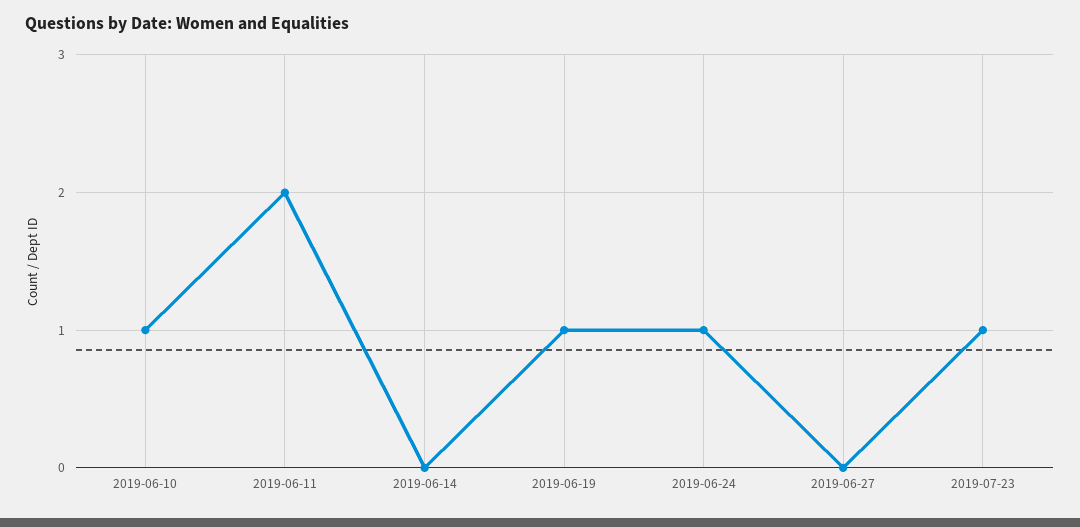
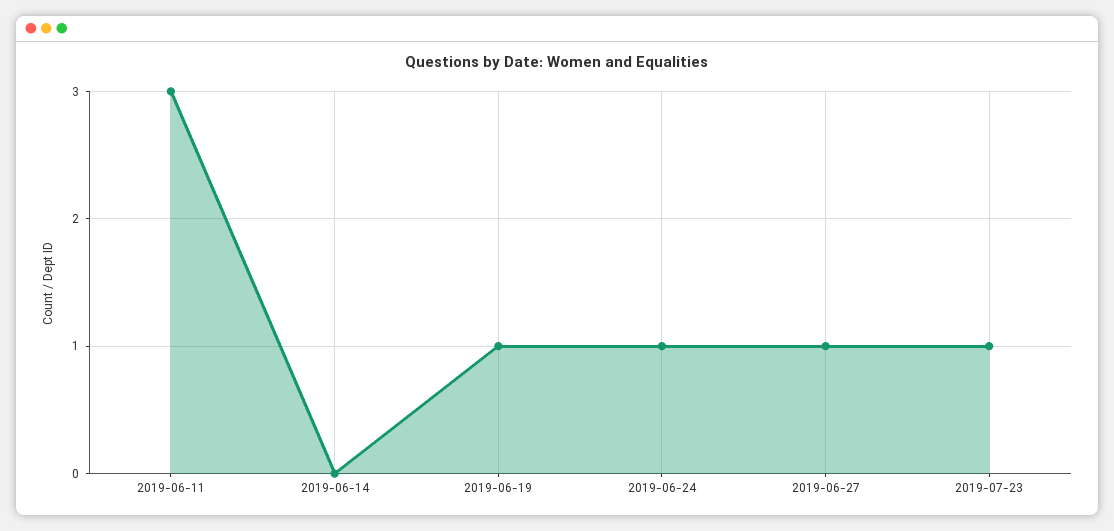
2019-06-10: 1 -> none
2019-06-11: 2 -> 3
2019-06-27: 0 -> 1

